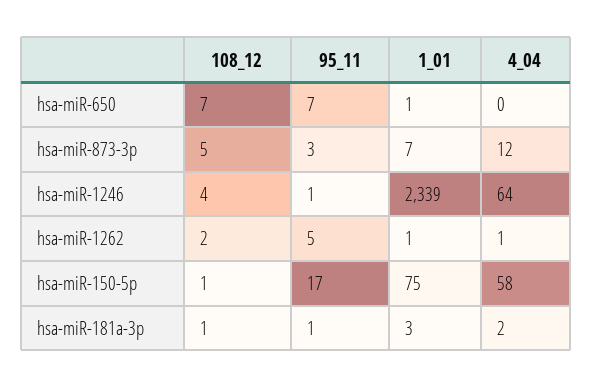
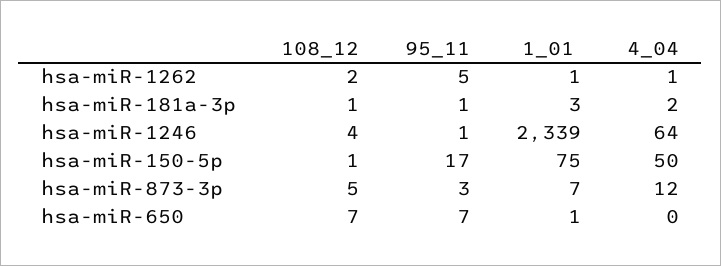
4_04, hsa-miR-150-5p: 58 -> 50

